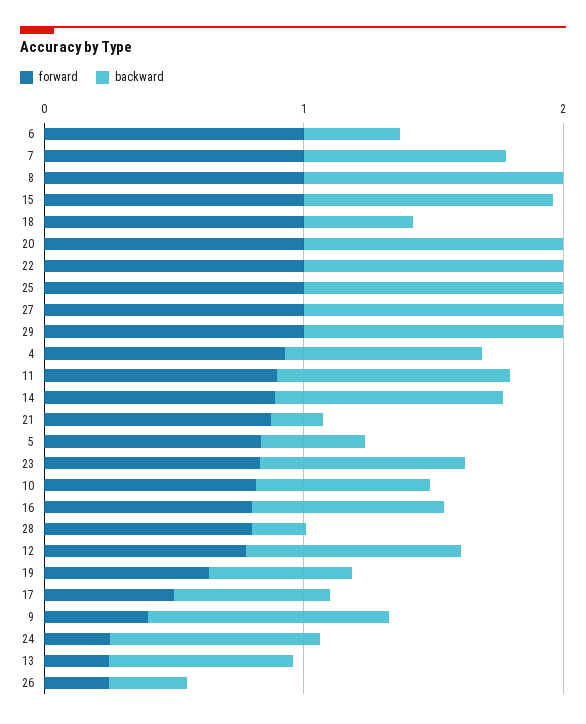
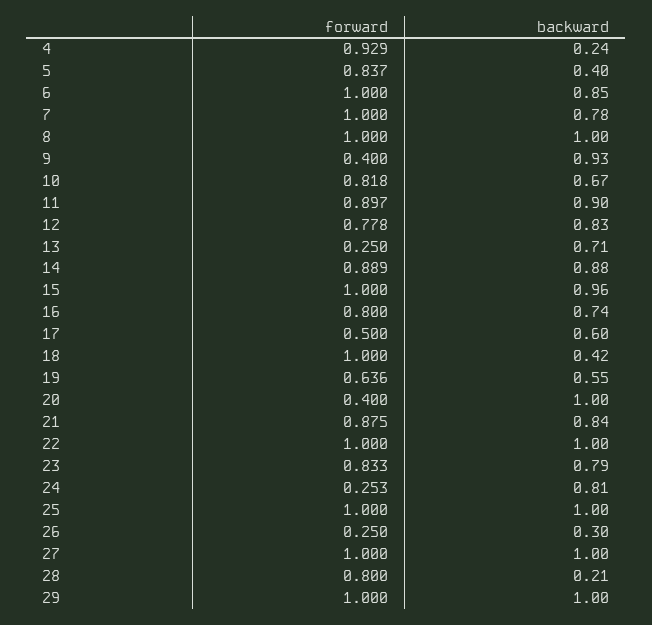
backward, 6: 0.4 -> 0.85
forward, 20: 1 -> 0.4
backward, 4: 0.8 -> 0.24
backward, 21: 0.2 -> 0.84

